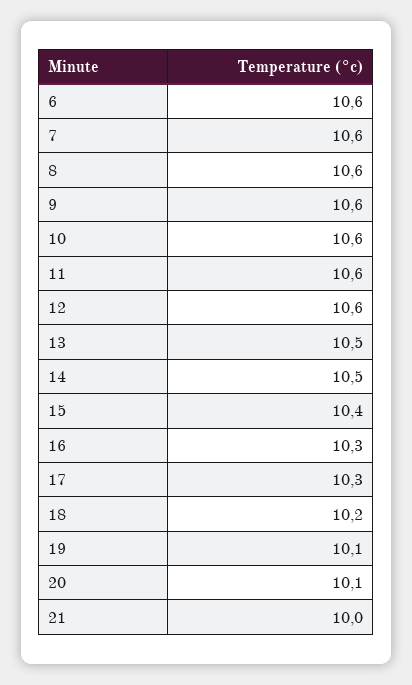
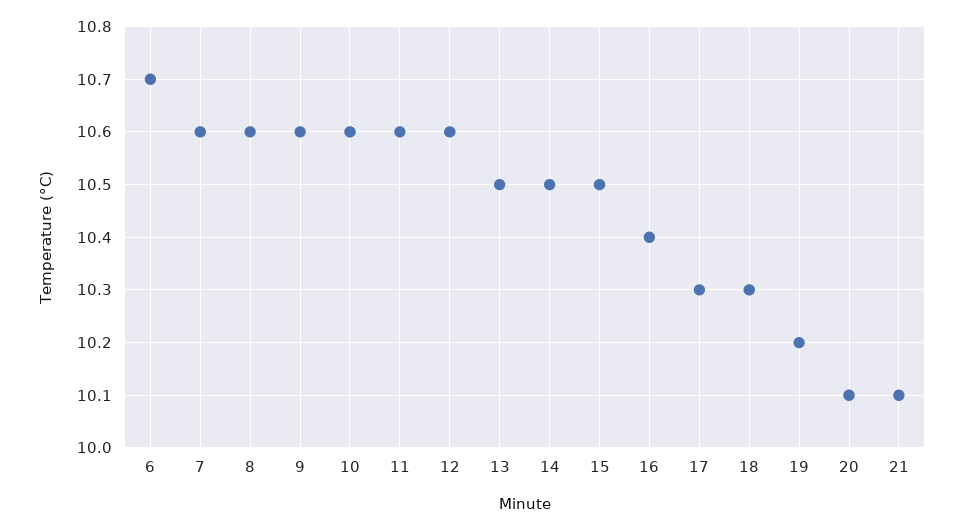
6: 10.6 -> 10.7
15: 10.4 -> 10.5
16: 10.3 -> 10.4
18: 10.2 -> 10.3
19: 10.1 -> 10.2
21: 10 -> 10.1

